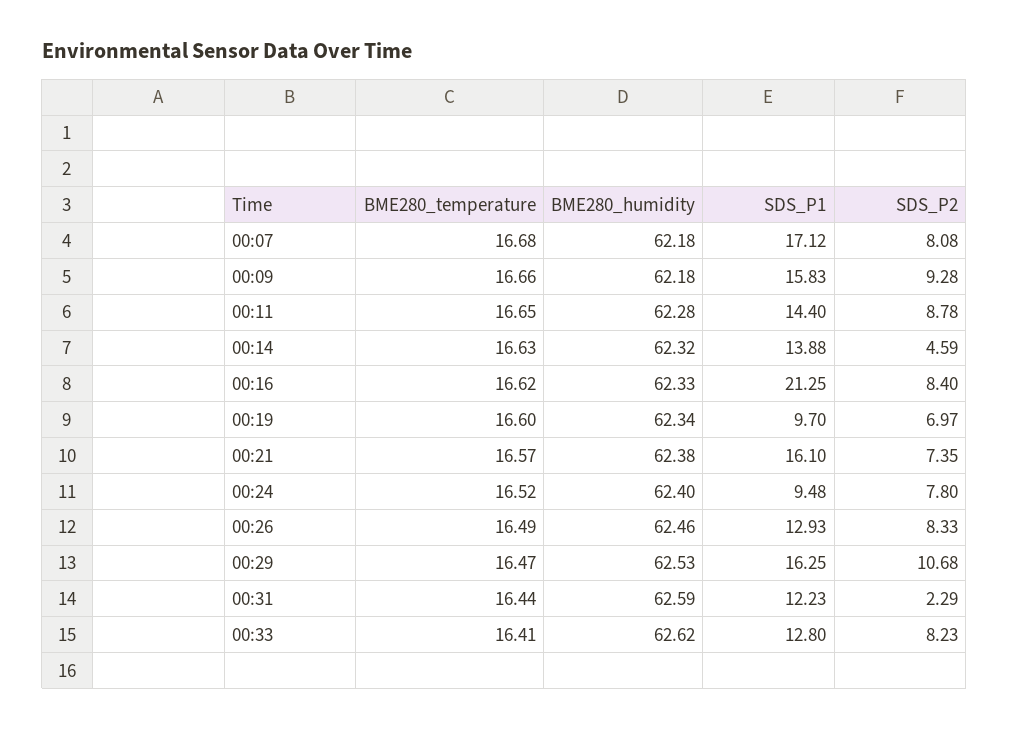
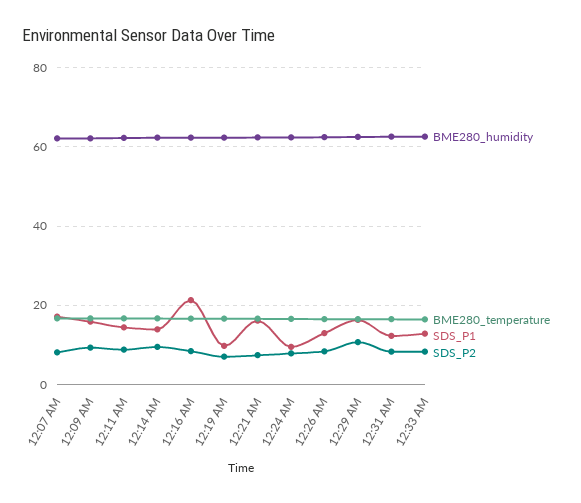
SDS_P2, 00:14: 4.59 -> 10
SDS_P2, 00:31: 2.29 -> 8

